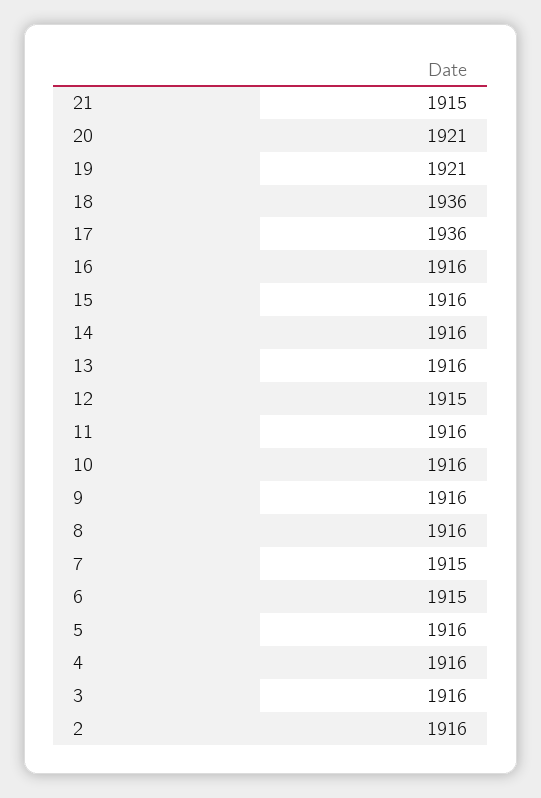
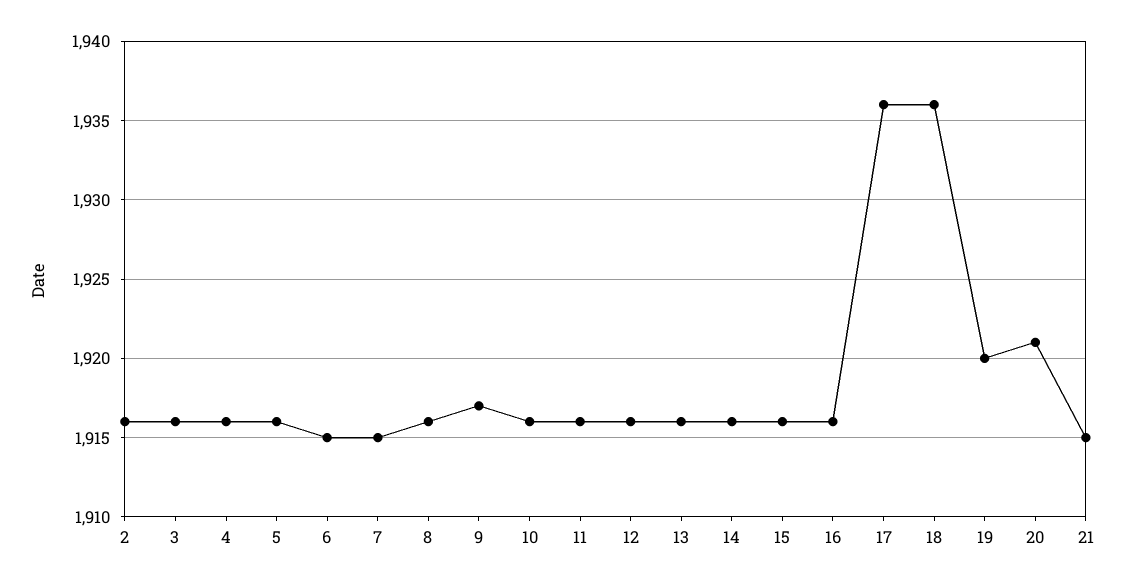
19: 1921 -> 1920
12: 1915 -> 1916
9: 1916 -> 1917

